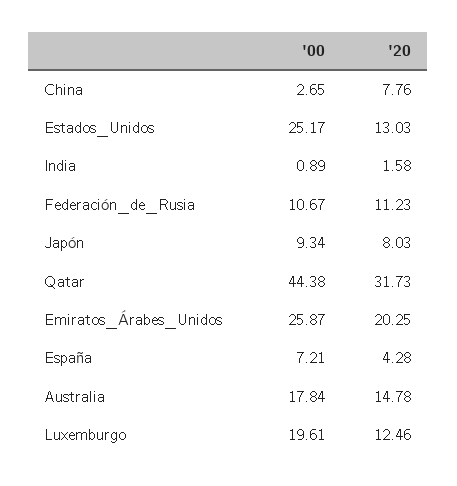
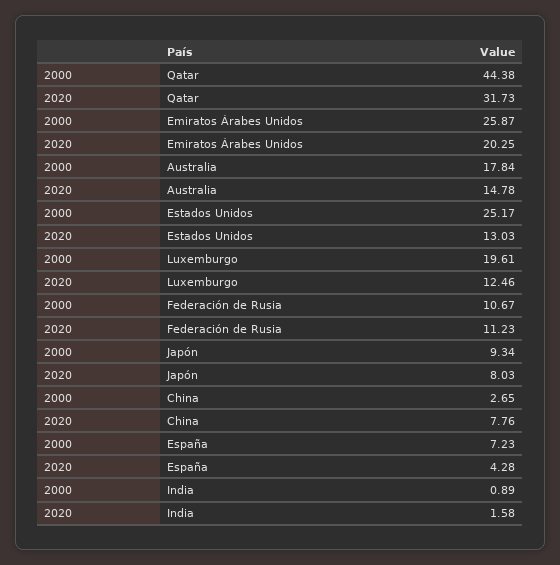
'00, España: 7.21 -> 7.23

